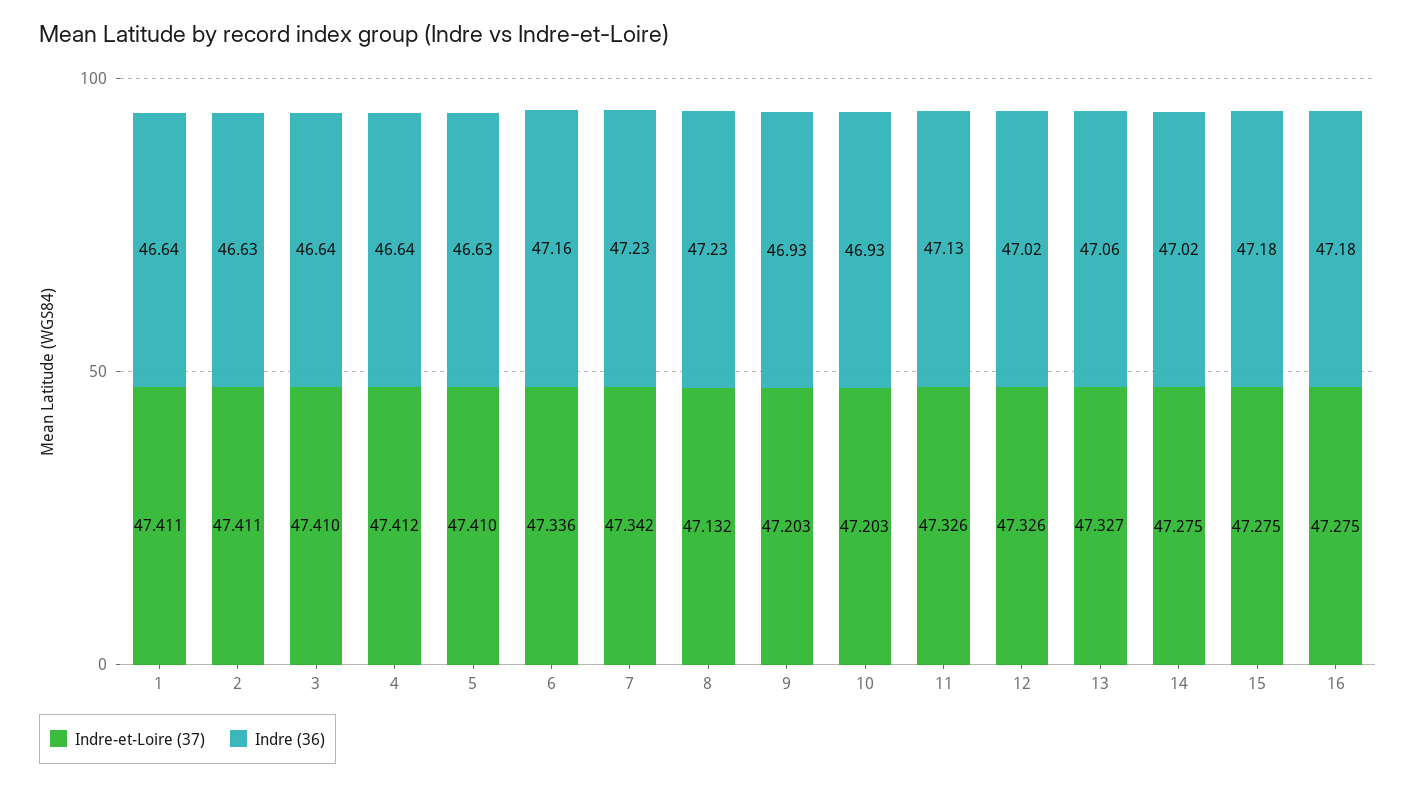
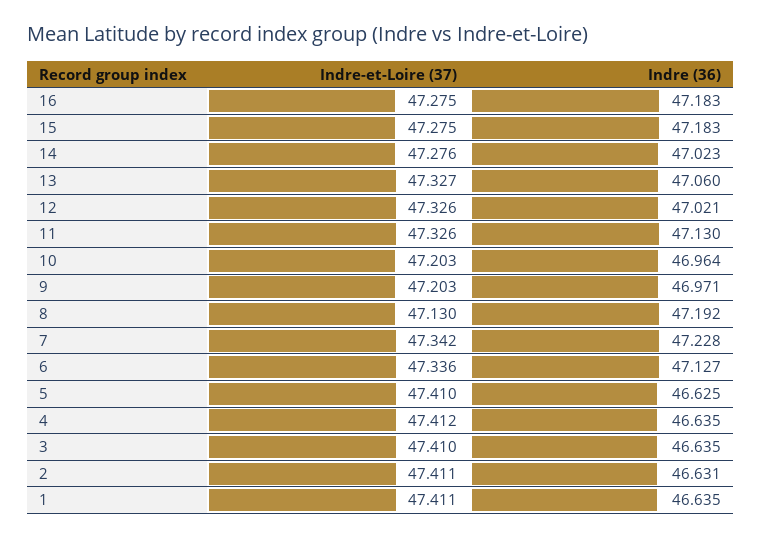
Indre (36), 6: 47.16 -> 47.127
Indre-et-Loire (37), 8: 47.132 -> 47.13
Indre (36), 8: 47.23 -> 47.192
Indre (36), 9: 46.93 -> 46.971
Indre (36), 10: 46.93 -> 46.964
Indre-et-Loire (37), 14: 47.275 -> 47.276

